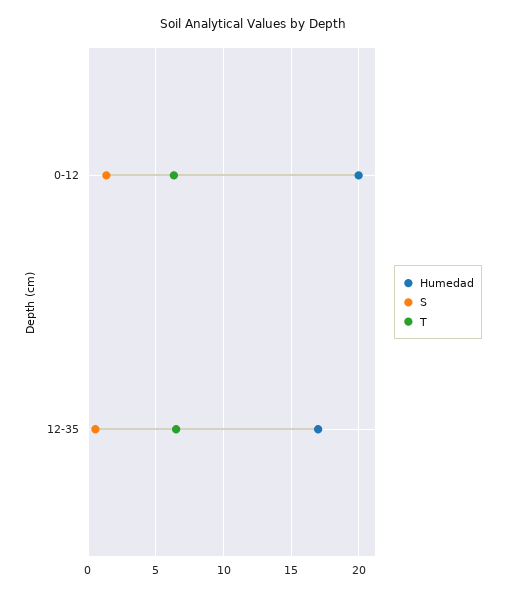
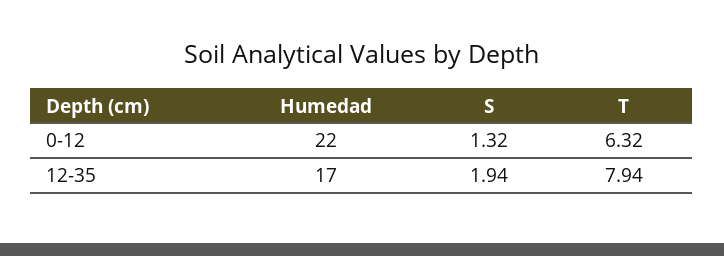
Humedad, 0-12: 20 -> 22
S, 12-35: 0.5 -> 1.94
T, 12-35: 6.5 -> 7.94

